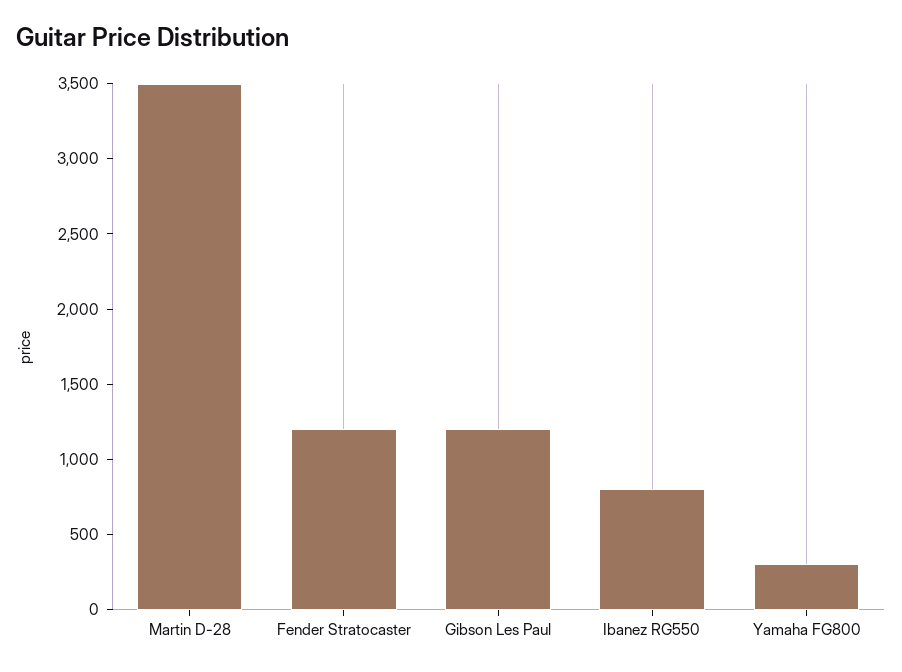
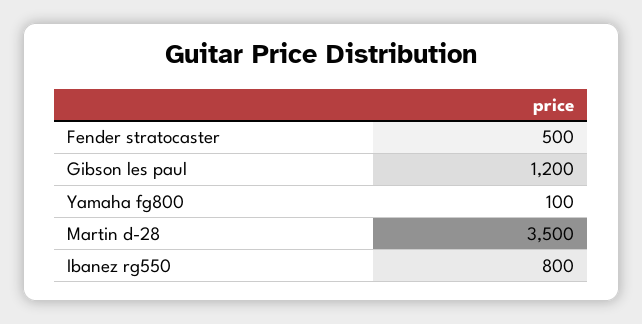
Fender Stratocaster: 1200 -> 500
Yamaha FG800: 300 -> 100

